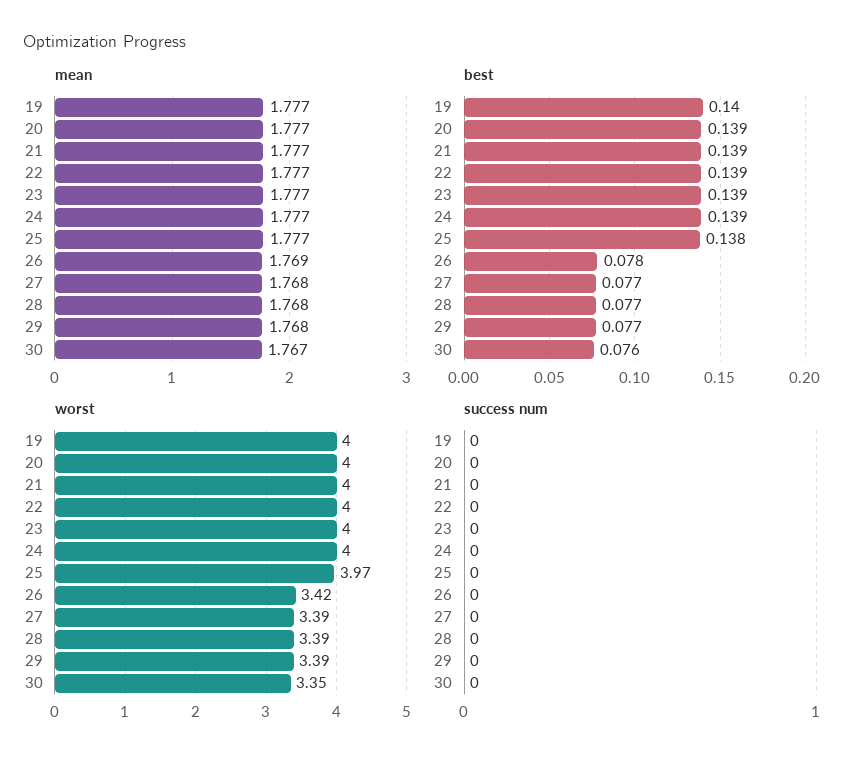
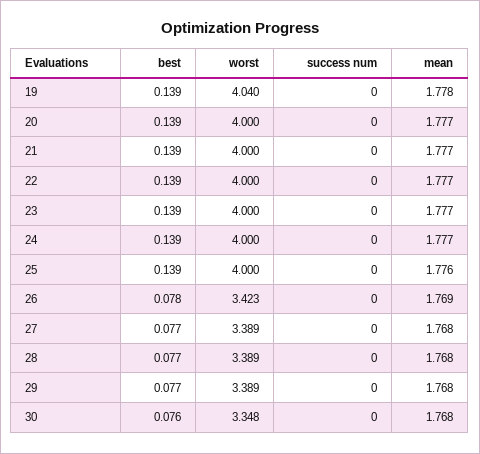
mean, 19: 1.777 -> 1.778
mean, 25: 1.777 -> 1.776
mean, 30: 1.767 -> 1.768
best, 19: 0.14 -> 0.139
best, 25: 0.138 -> 0.139
worst, 19: 4 -> 4.04
worst, 25: 3.97 -> 4

